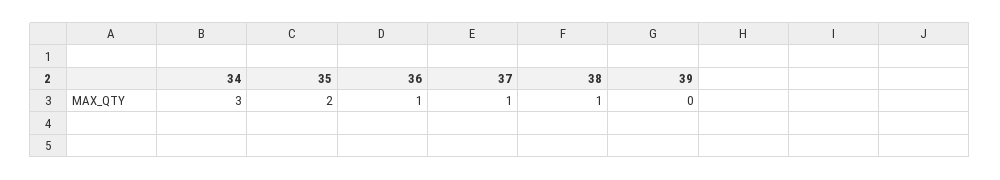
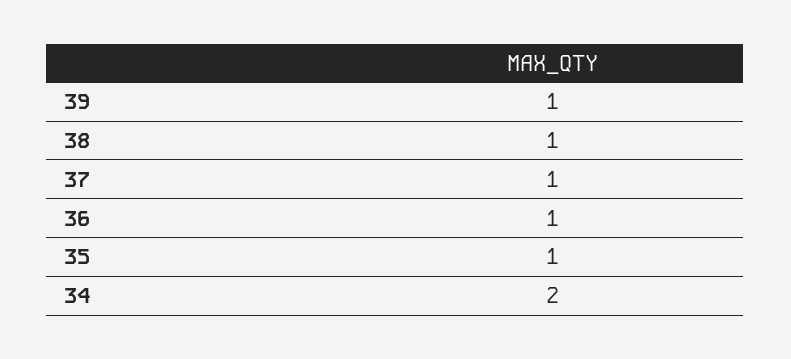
34: 3 -> 2
35: 2 -> 1
39: 0 -> 1

